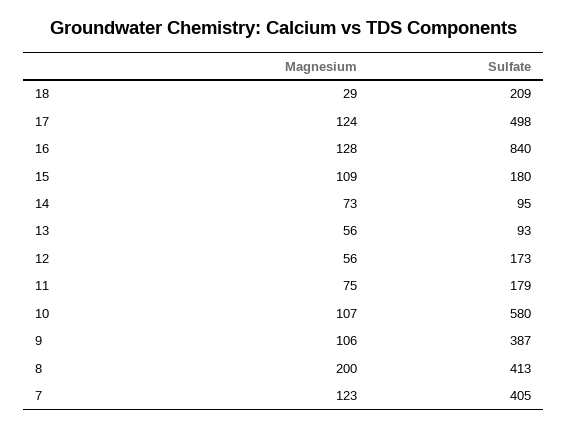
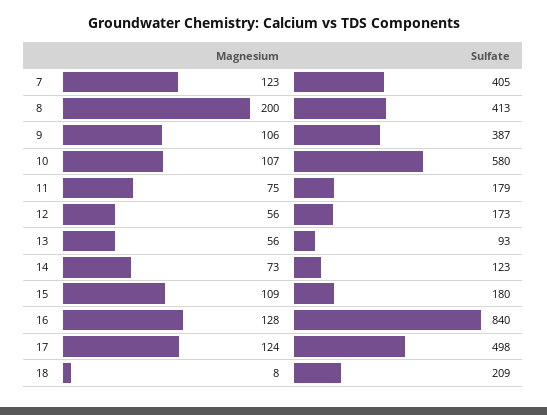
Magnesium, 18: 29 -> 8
Sulfate, 14: 95 -> 123

